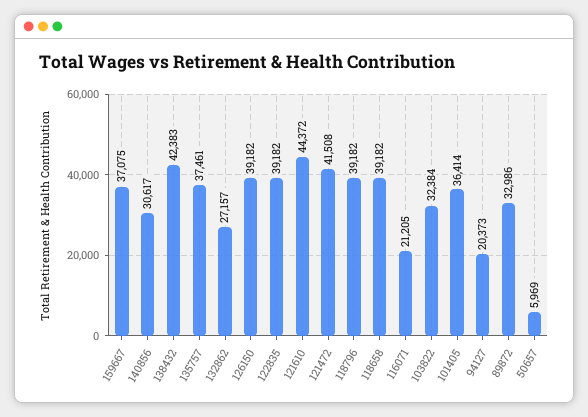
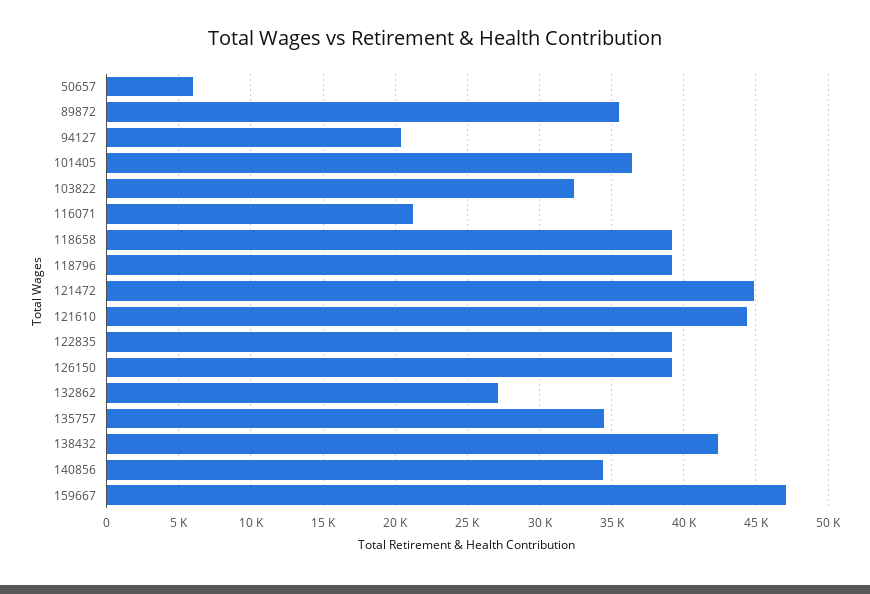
159667: 37075 -> 47000
140856: 30617 -> 34500
135757: 37461 -> 34500
121472: 41508 -> 45000
89872: 32986 -> 35500

